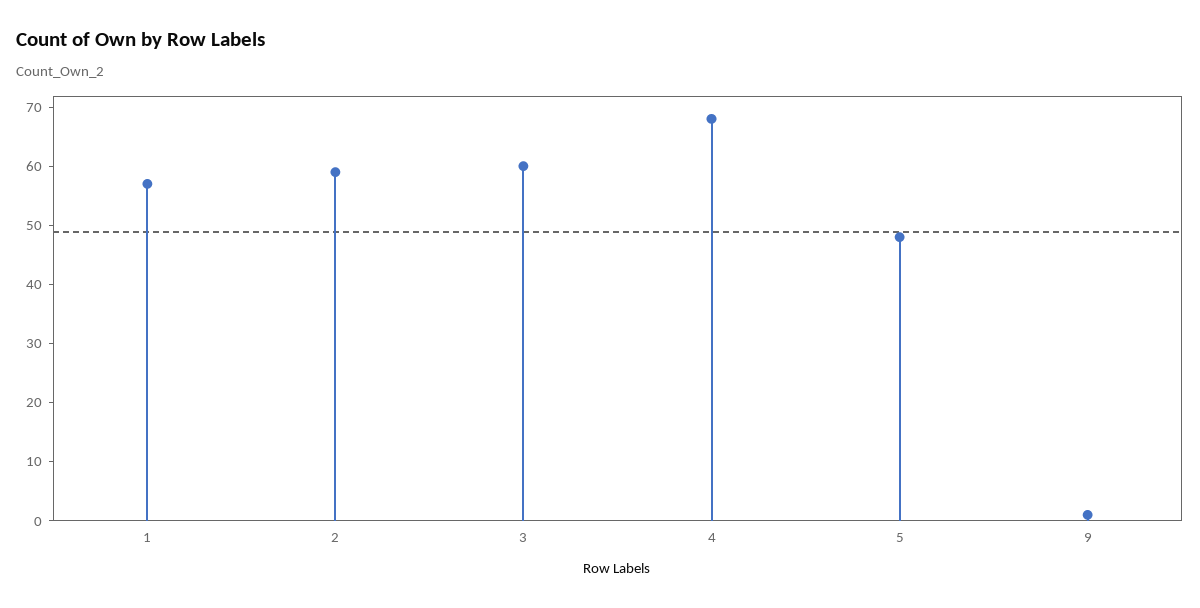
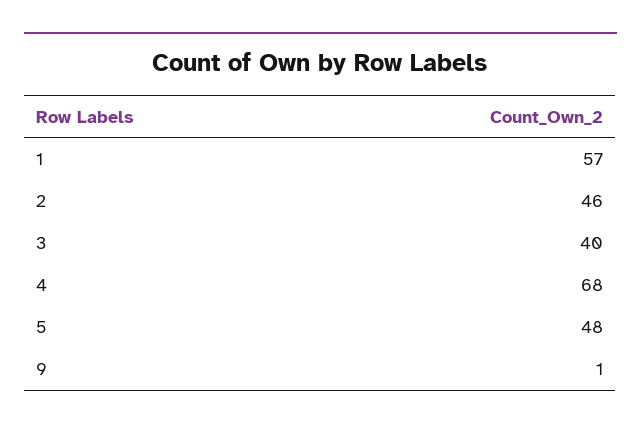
2: 60 -> 46
3: 60 -> 40

